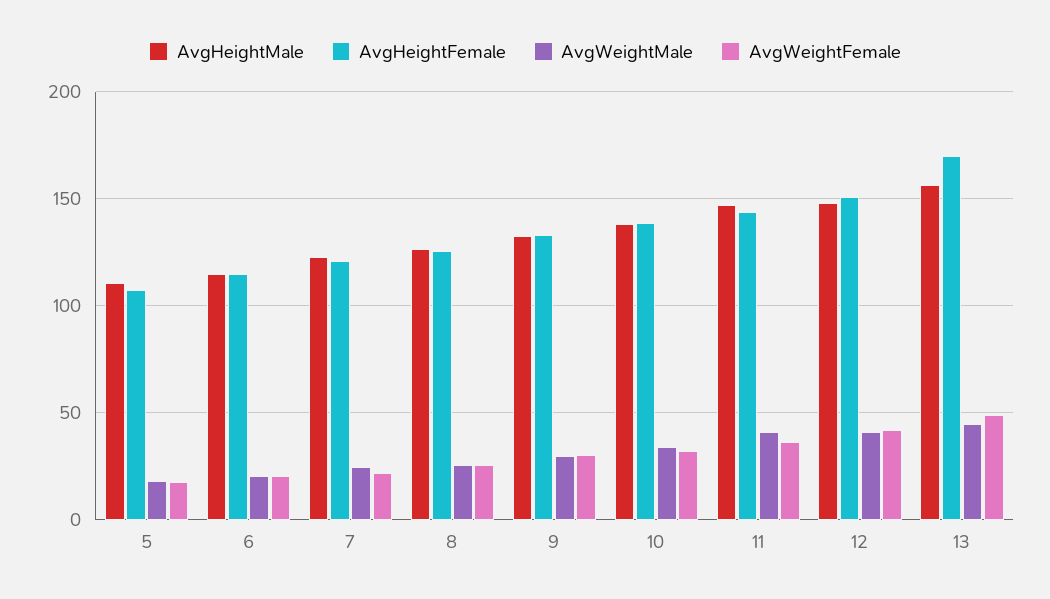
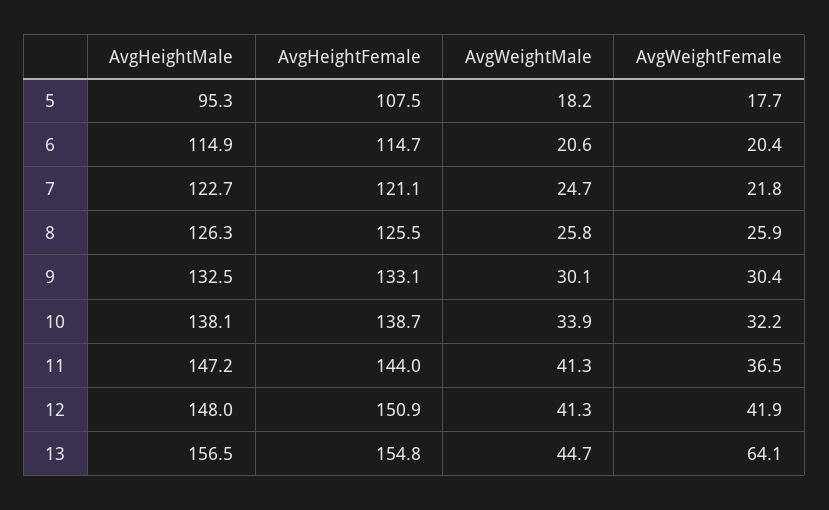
AvgHeightMale, 5: 110 -> 95.3
AvgHeightFemale, 13: 170 -> 154.8
AvgWeightFemale, 13: 50 -> 64.1

